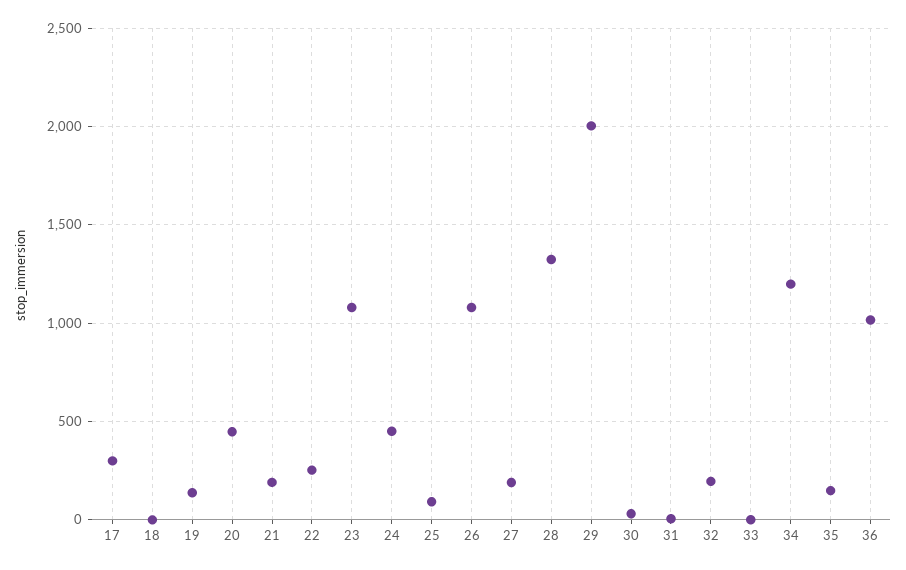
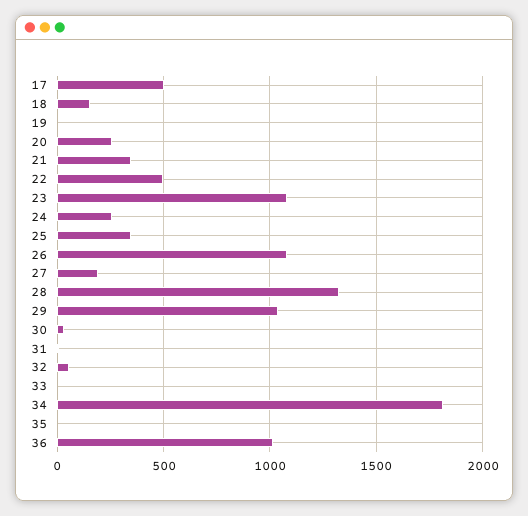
17: 300 -> 500
18: 0 -> 150
19: 150 -> 0
20: 450 -> 250
21: 200 -> 350
22: 250 -> 500
24: 450 -> 250
25: 100 -> 350
29: 2000 -> 1050
32: 200 -> 50
34: 1200 -> 1800
35: 150 -> 0

